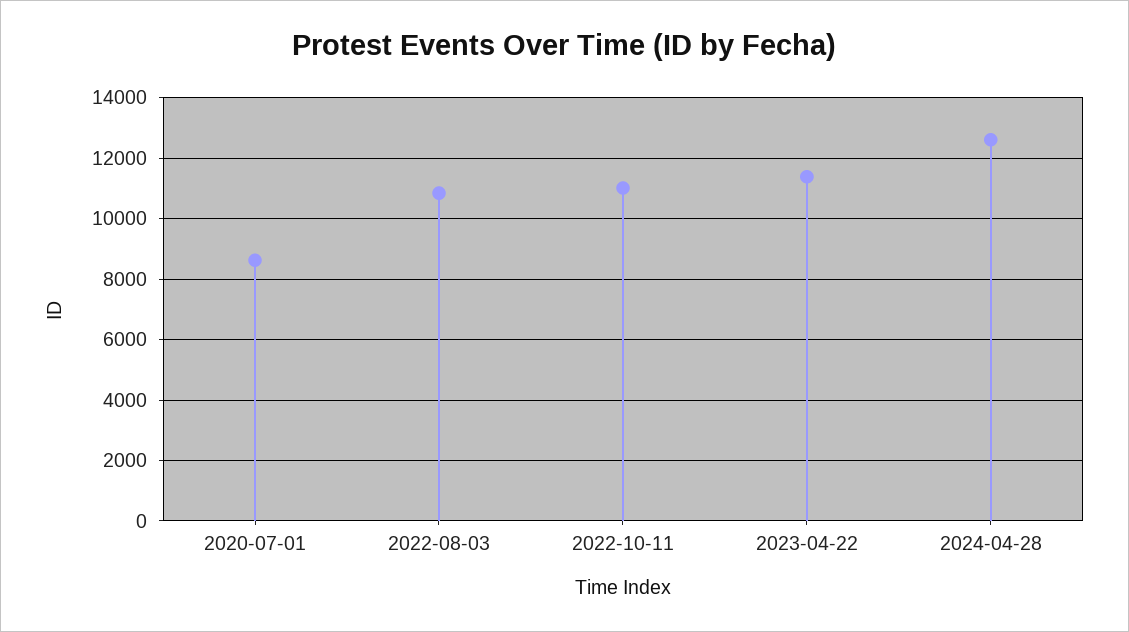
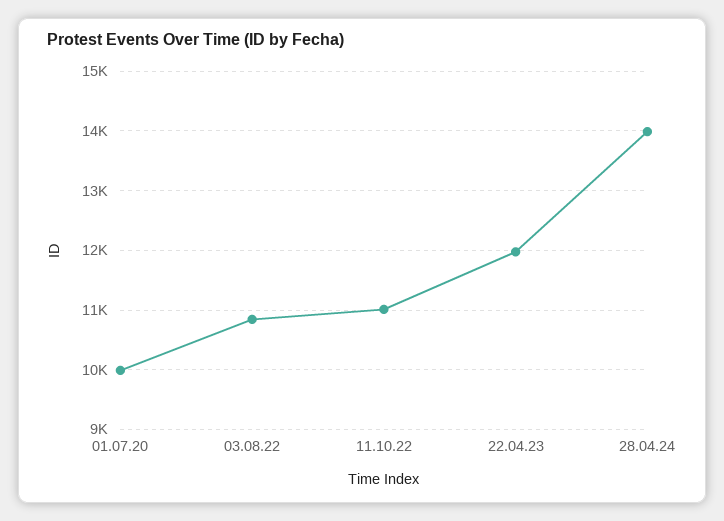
2020-07-01: 8600 -> 10000
2023-04-22: 11400 -> 12000
2024-04-28: 12600 -> 14000

